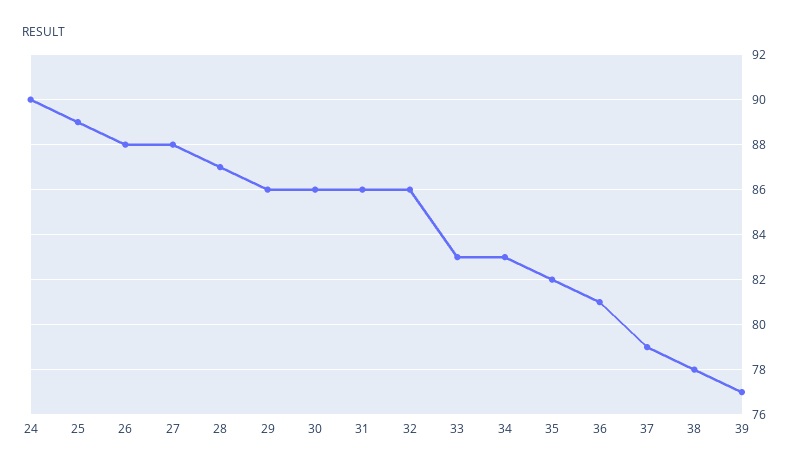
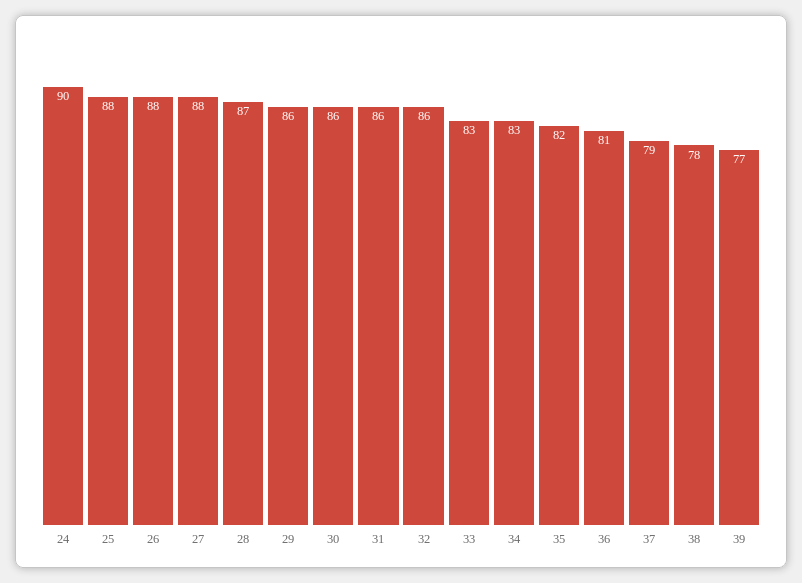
25: 89 -> 88

